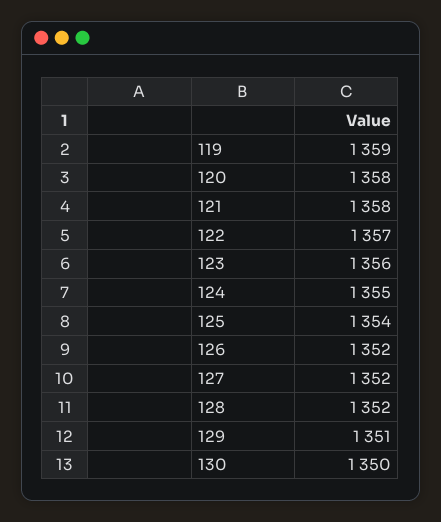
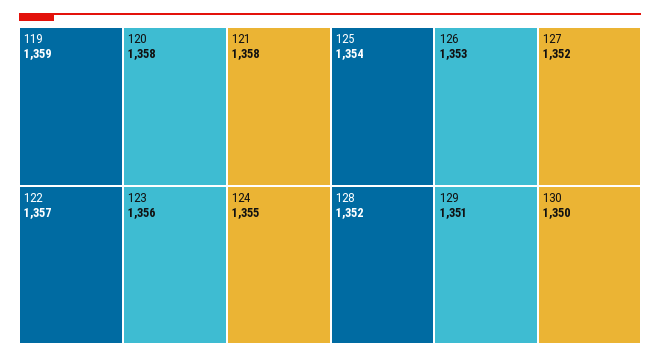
126: 1352 -> 1353

